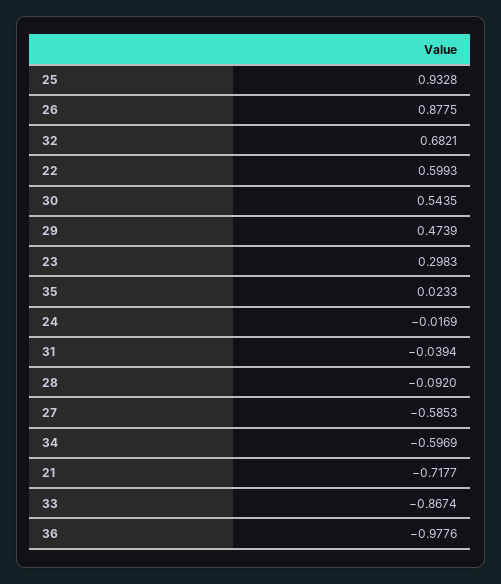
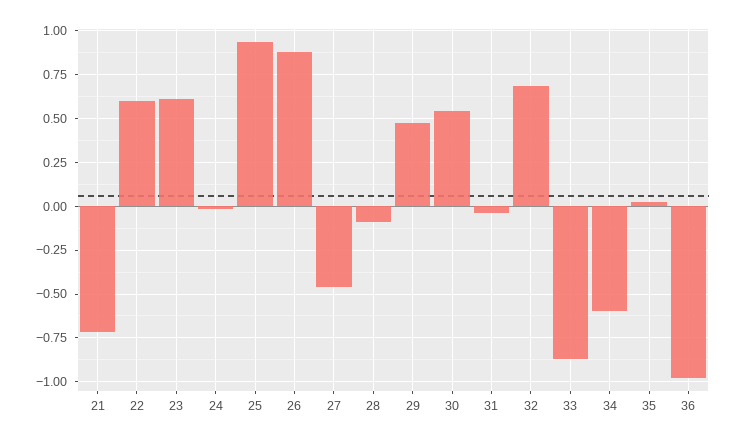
23: 0.2983 -> 0.6
27: -0.5853 -> -0.45

